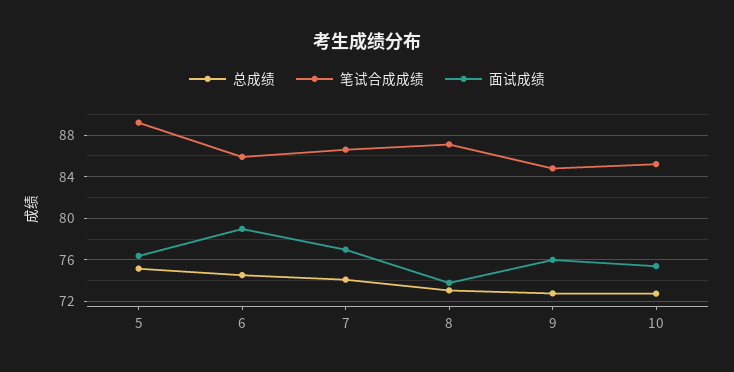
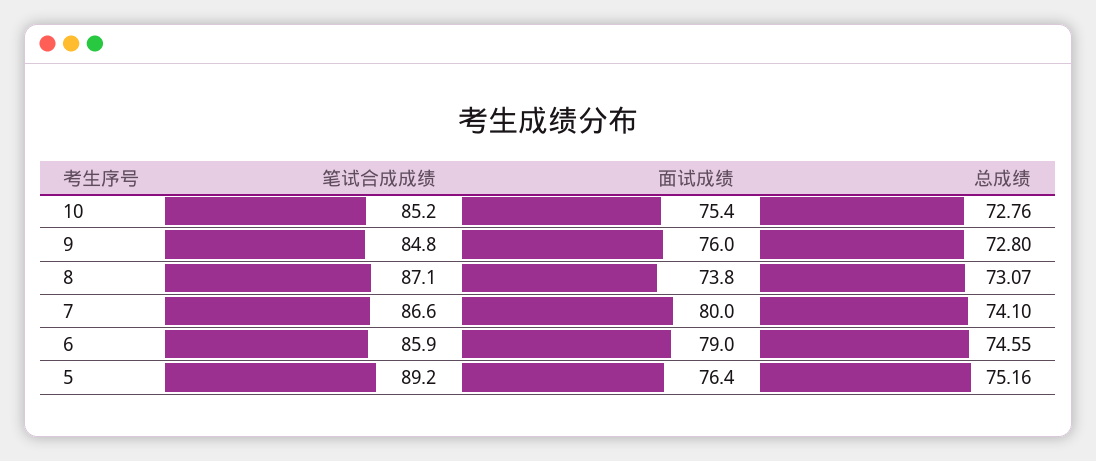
面试成绩, 7: 77 -> 80

